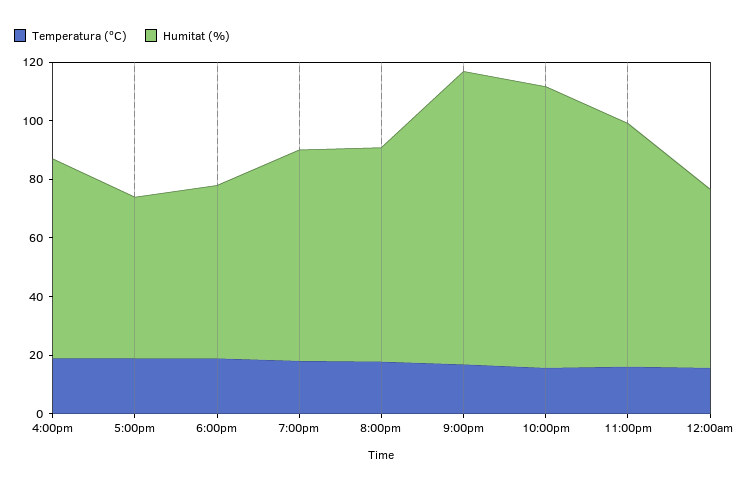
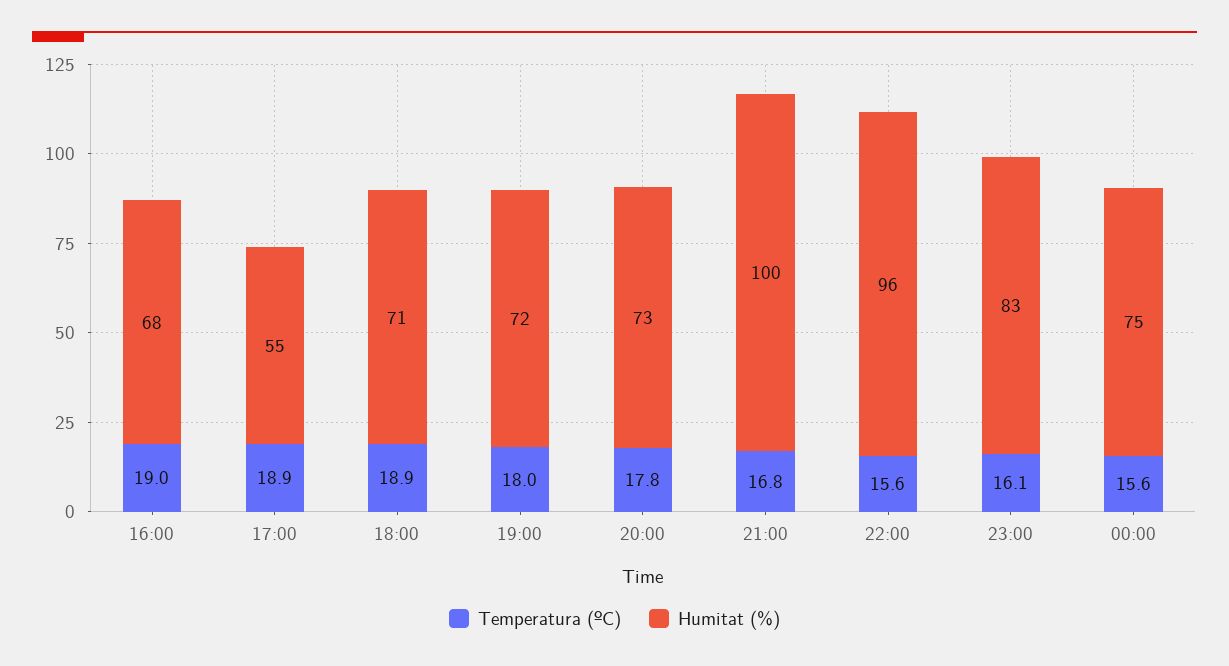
Humitat (%), 6:00pm: 60 -> 71
Humitat (%), 12:00am: 60 -> 75

